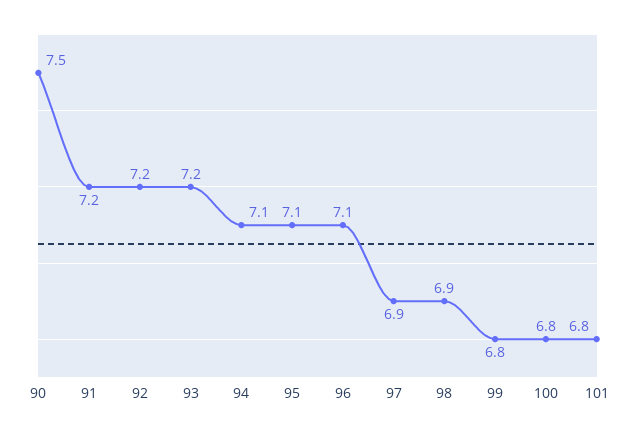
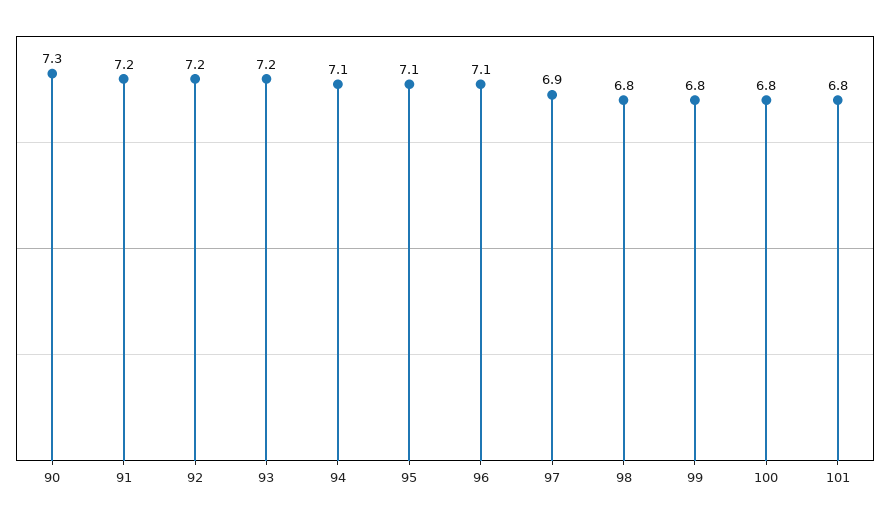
90: 7.5 -> 7.3
98: 6.9 -> 6.8

